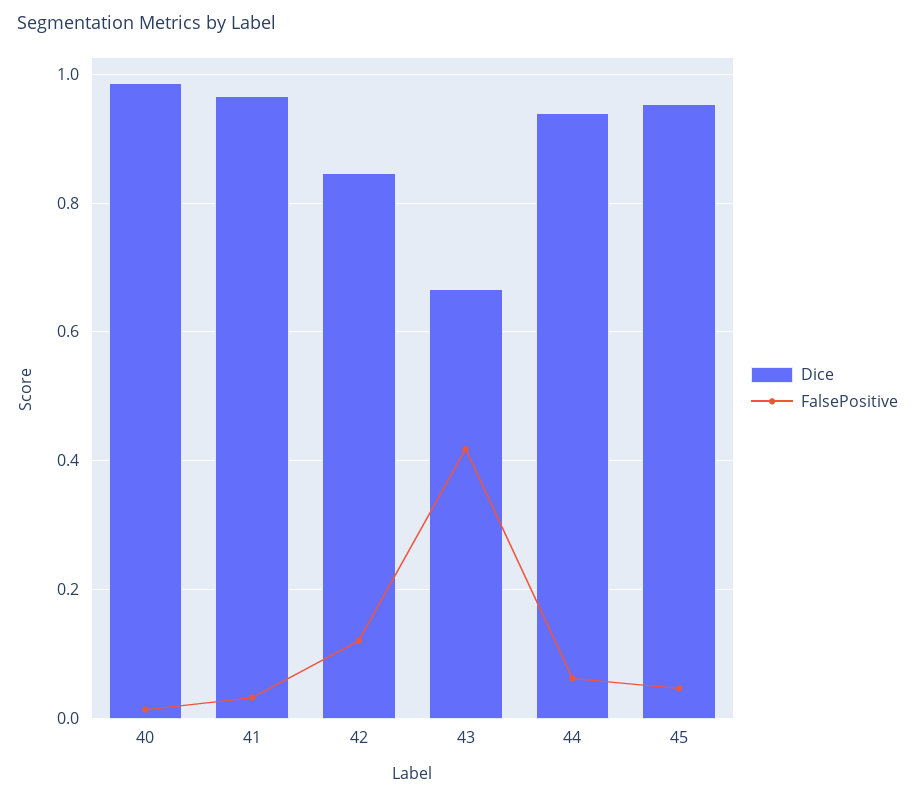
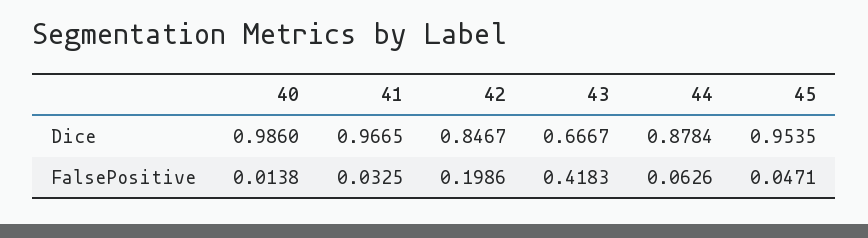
FalsePositive, 42: 0.12 -> 0.1986
Dice, 44: 0.94 -> 0.8784

